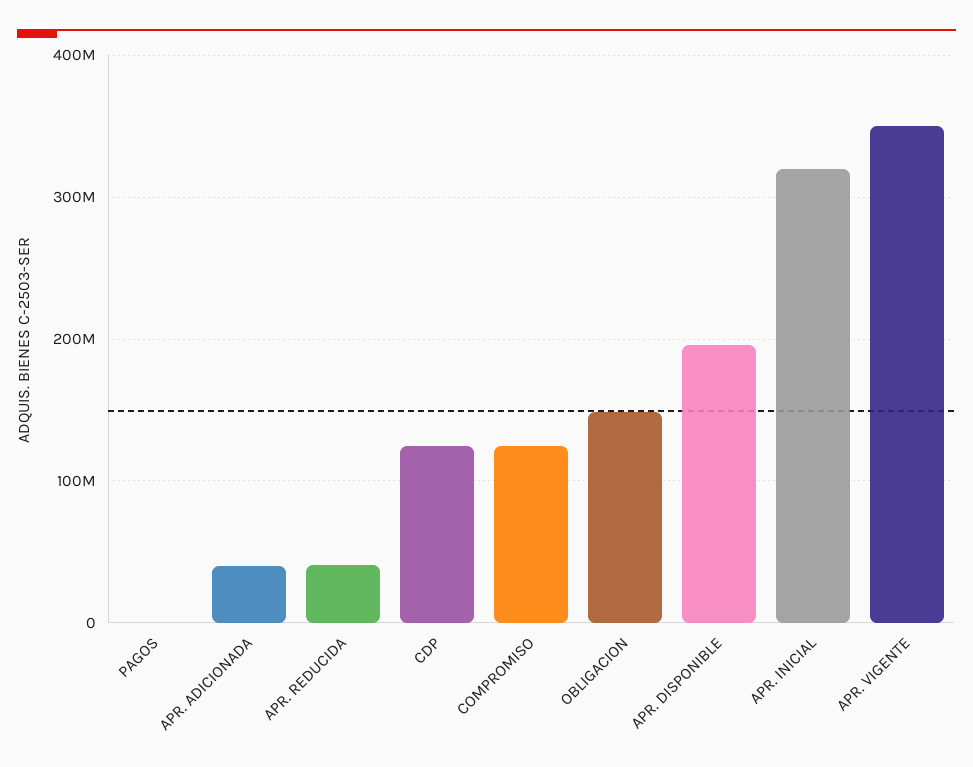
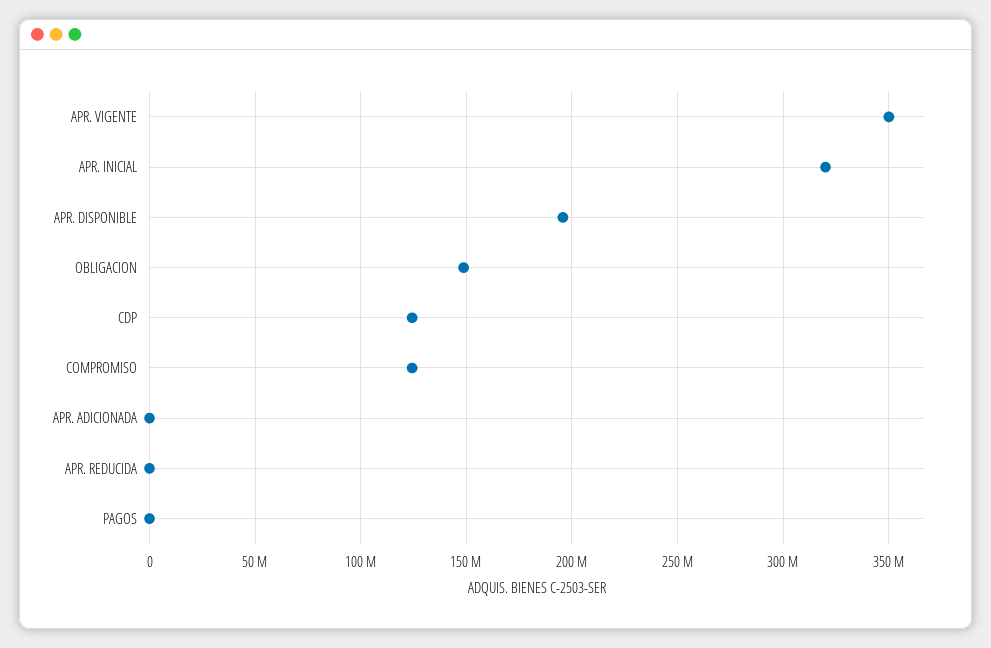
APR. ADICIONADA: 40000000 -> 0
APR. REDUCIDA: 40000000 -> 0

